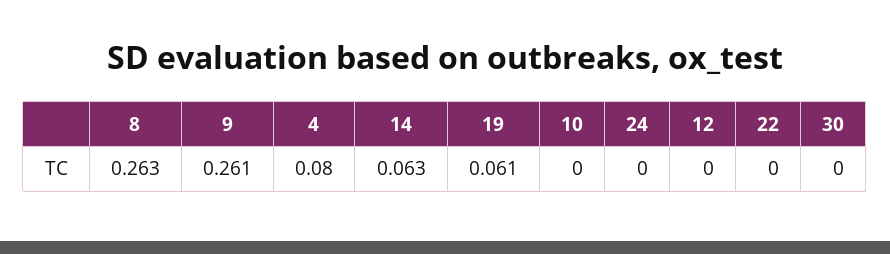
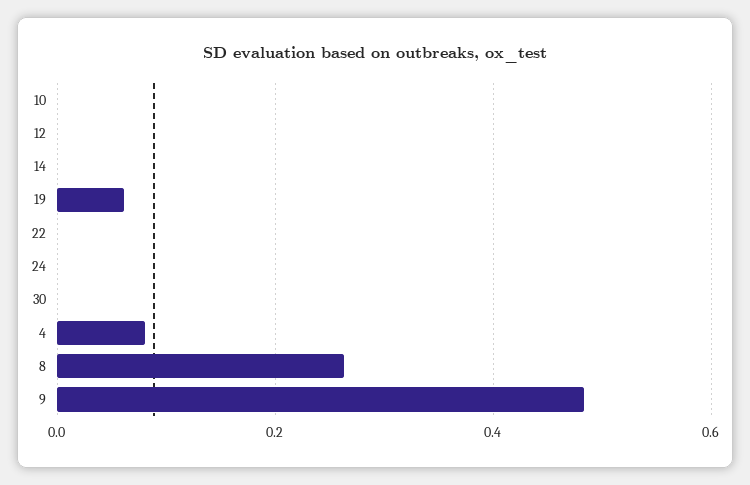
9: 0.261 -> 0.48
14: 0.063 -> 0

